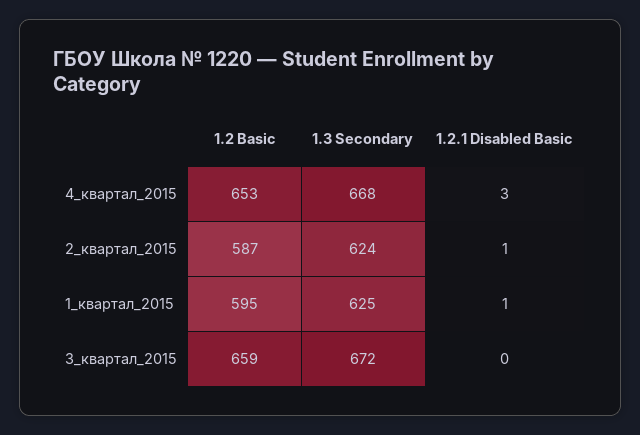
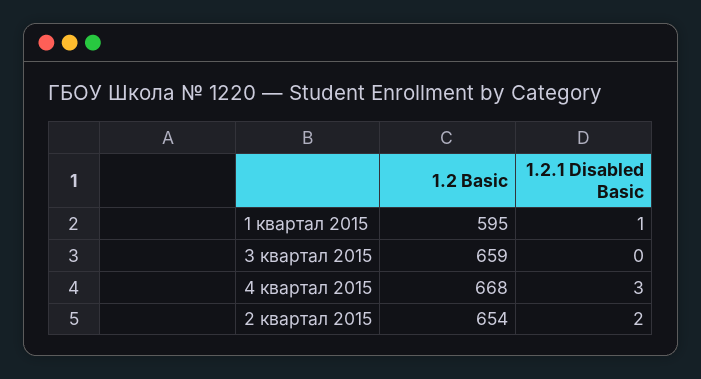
1.2 Basic, 4_квартал_2015: 653 -> 668
1.3 Secondary, 4_квартал_2015: 668 -> none
1.2 Basic, 2_квартал_2015: 587 -> 654
1.3 Secondary, 2_квартал_2015: 624 -> none
1.2.1 Disabled Basic, 2_квартал_2015: 1 -> 2
1.3 Secondary, 1_квартал_2015: 625 -> none
1.3 Secondary, 3_квартал_2015: 672 -> none

